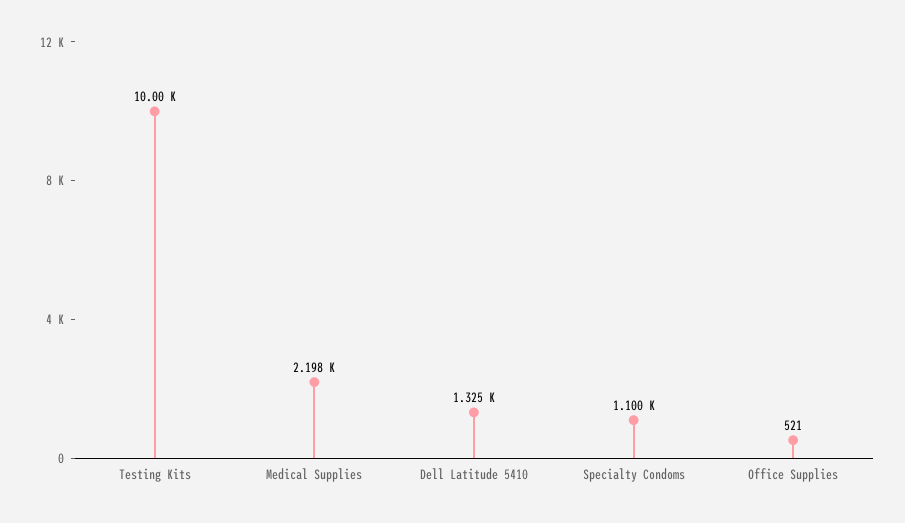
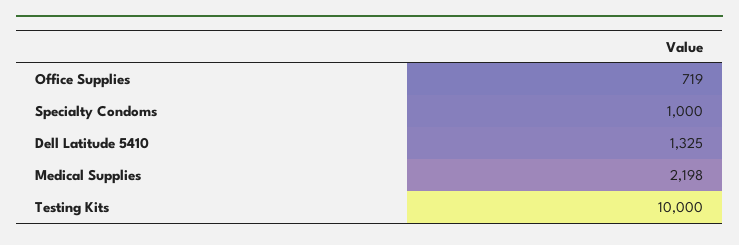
Specialty Condoms: 1100 -> 1000
Office Supplies: 521 -> 719

